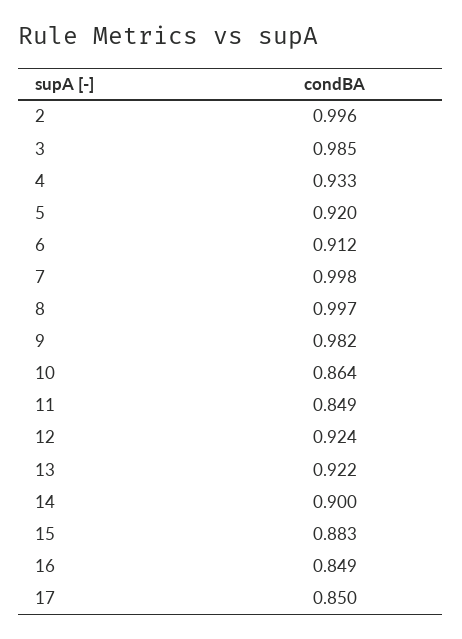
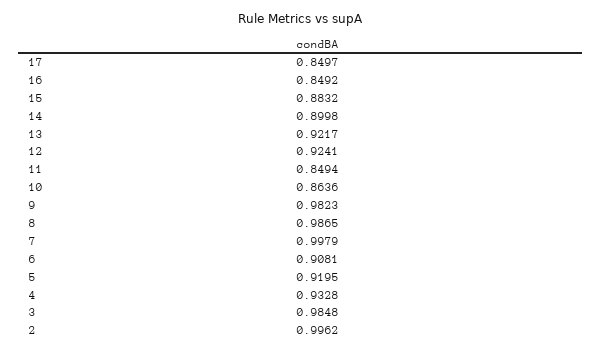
6: 0.912 -> 0.9081
8: 0.997 -> 0.9865

